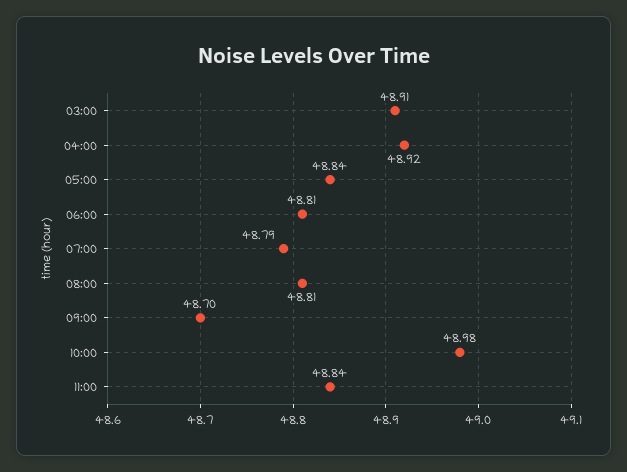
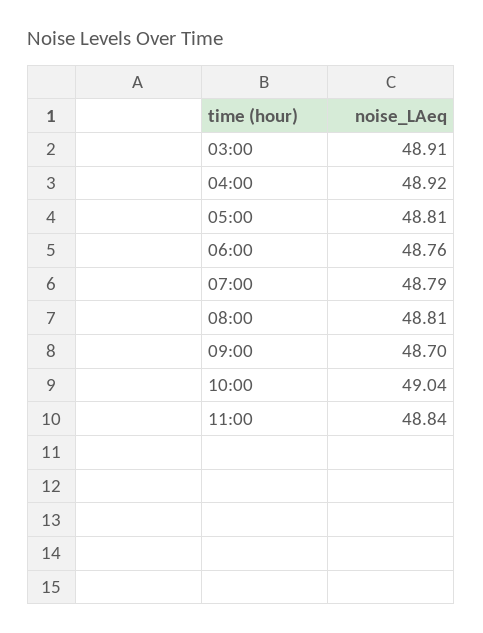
05:00: 48.84 -> 48.81
06:00: 48.81 -> 48.76
10:00: 48.98 -> 49.04

